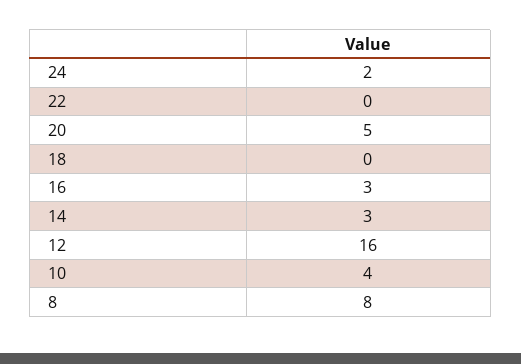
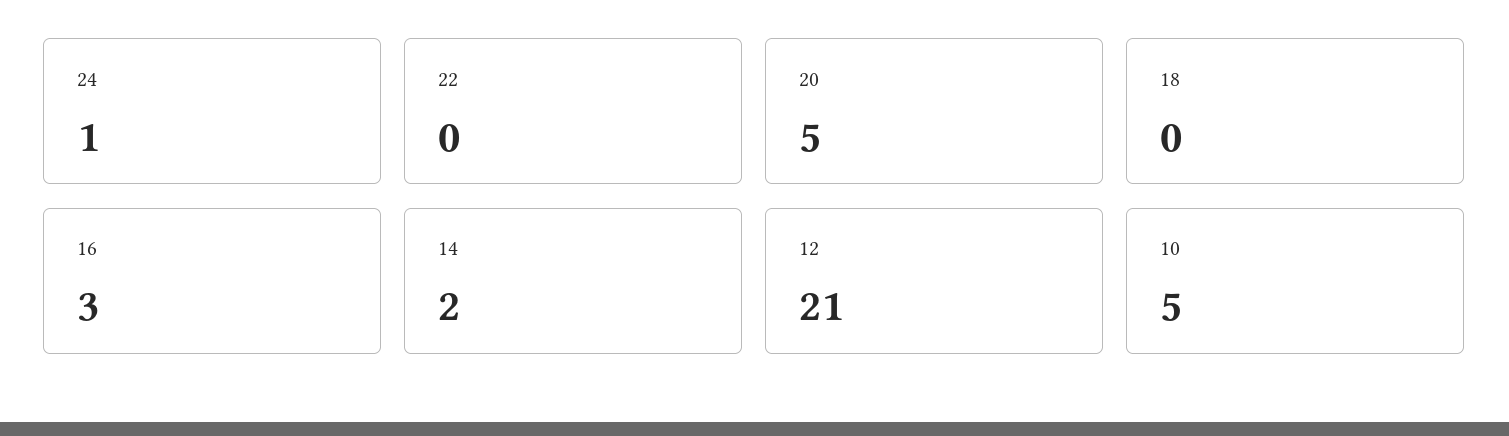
24: 2 -> 1
14: 3 -> 2
12: 16 -> 21
10: 4 -> 5
8: 8 -> none

